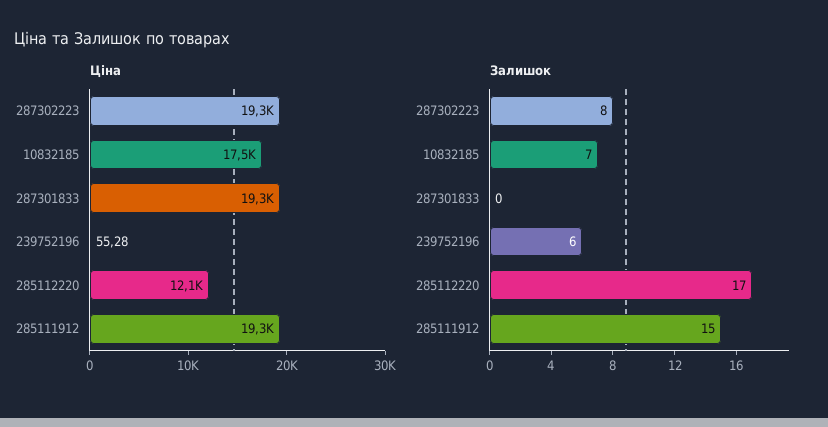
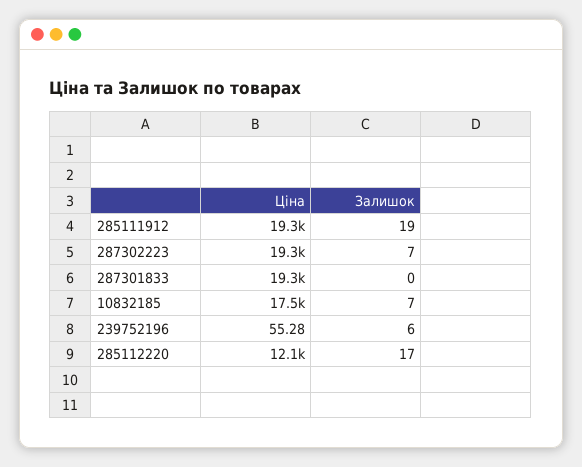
Залишок, 287302223: 8 -> 7
Залишок, 285111912: 15 -> 19

